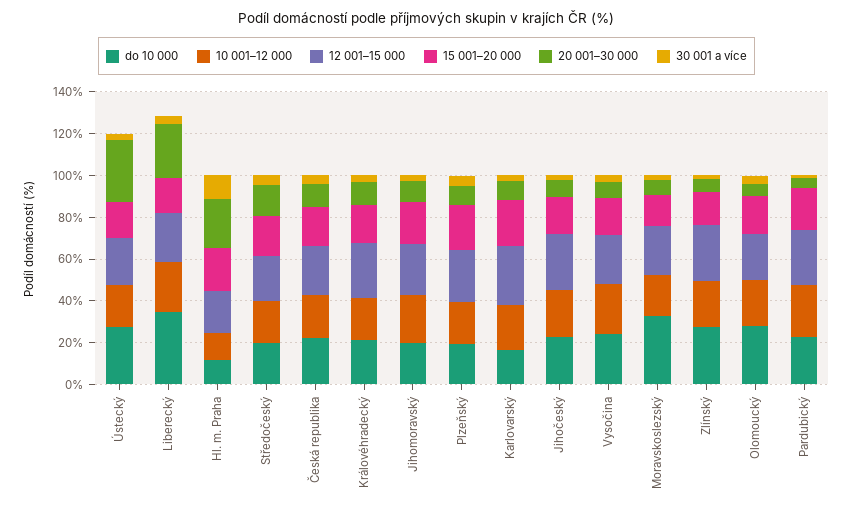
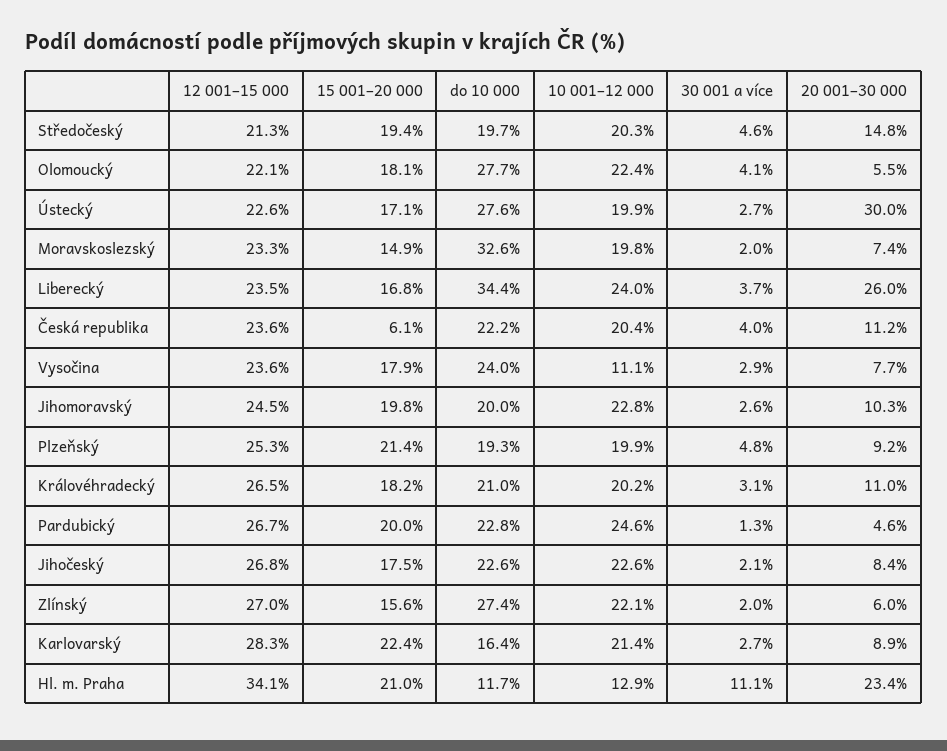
12 001–15 000, Hl. m. Praha: 20 -> 34.1
15 001–20 000, Česká republika: 20 -> 6.1
10 001–12 000, Vysočina: 25 -> 11.1

